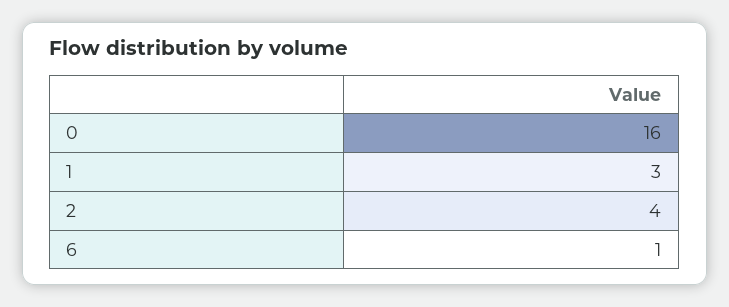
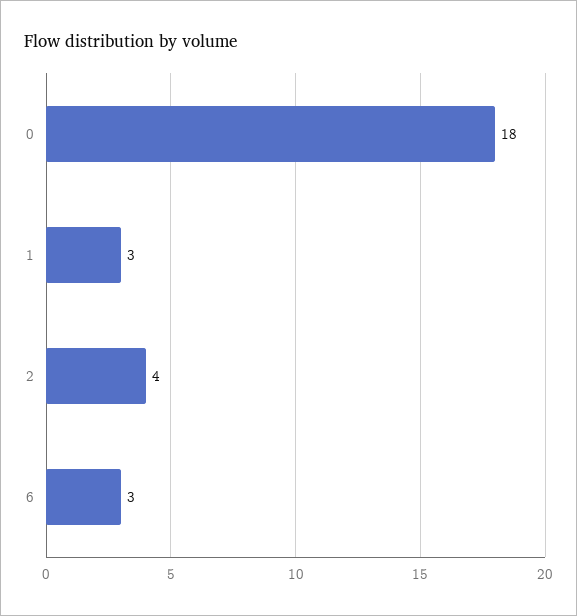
0: 16 -> 18
6: 1 -> 3

